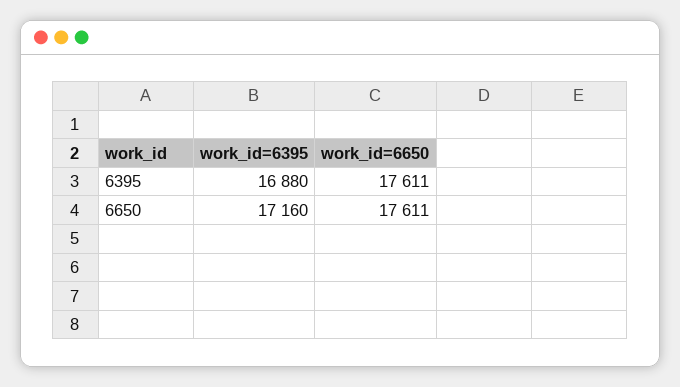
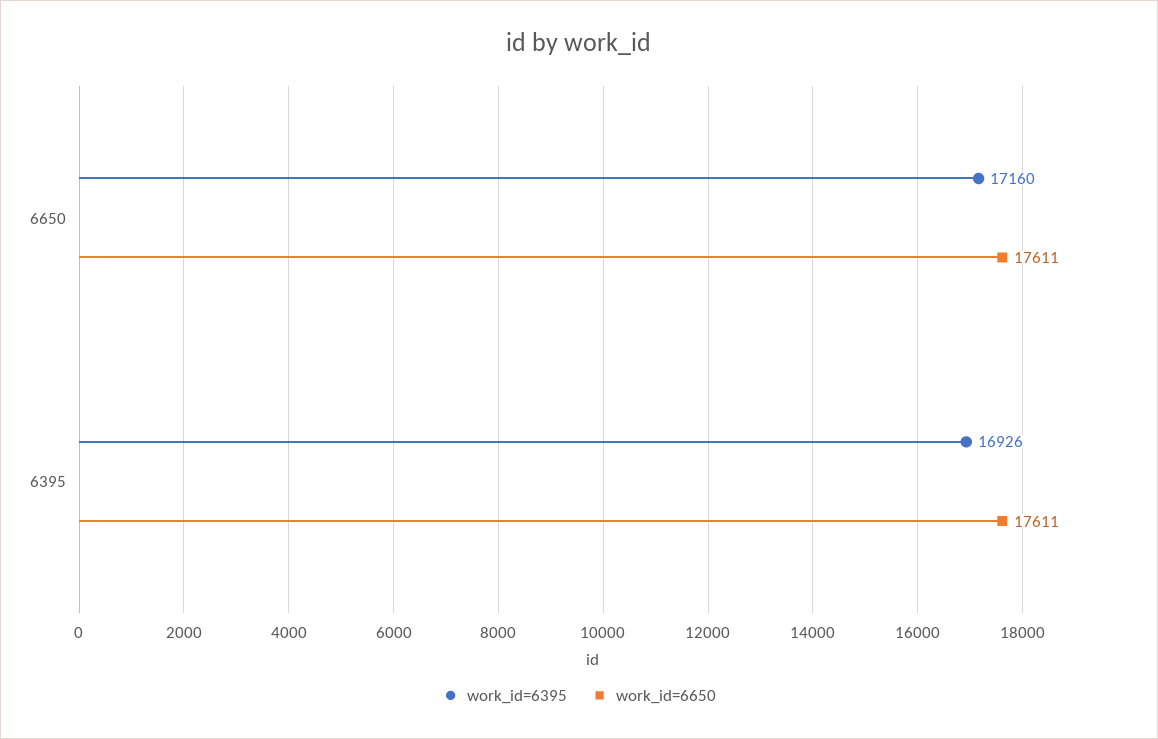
work_id=6395, 6395: 16880 -> 16926

